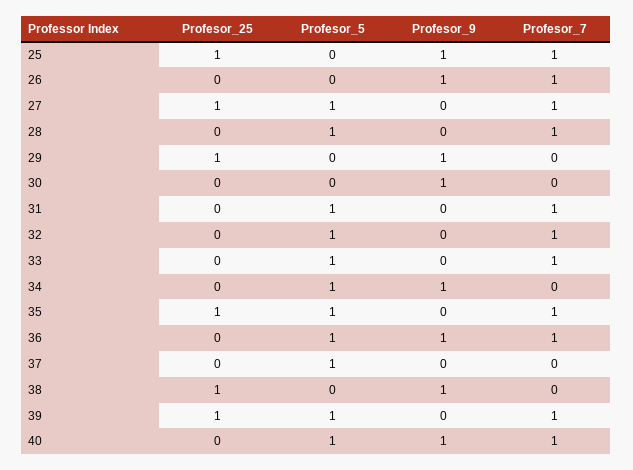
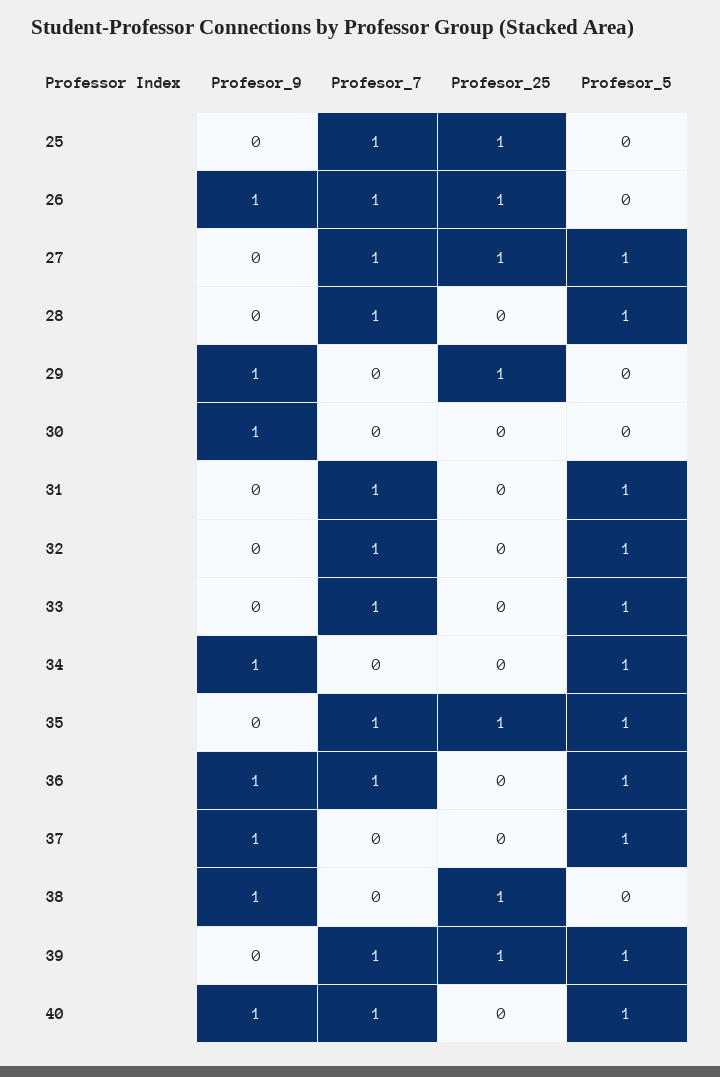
Profesor_9, 25: 1 -> 0
Profesor_25, 26: 0 -> 1
Profesor_9, 37: 0 -> 1

